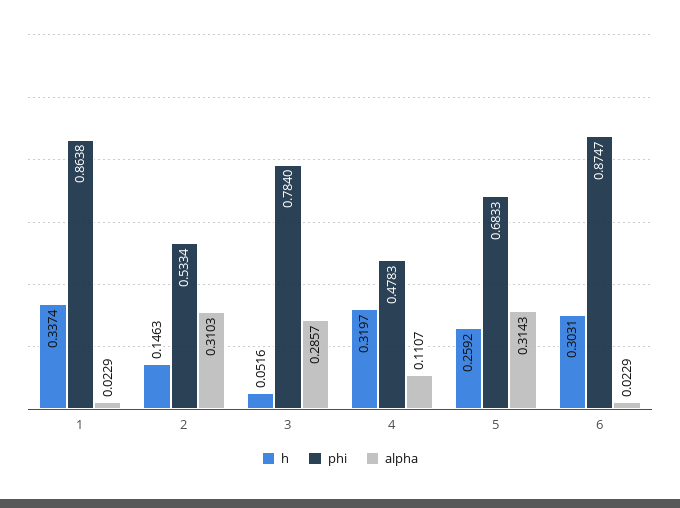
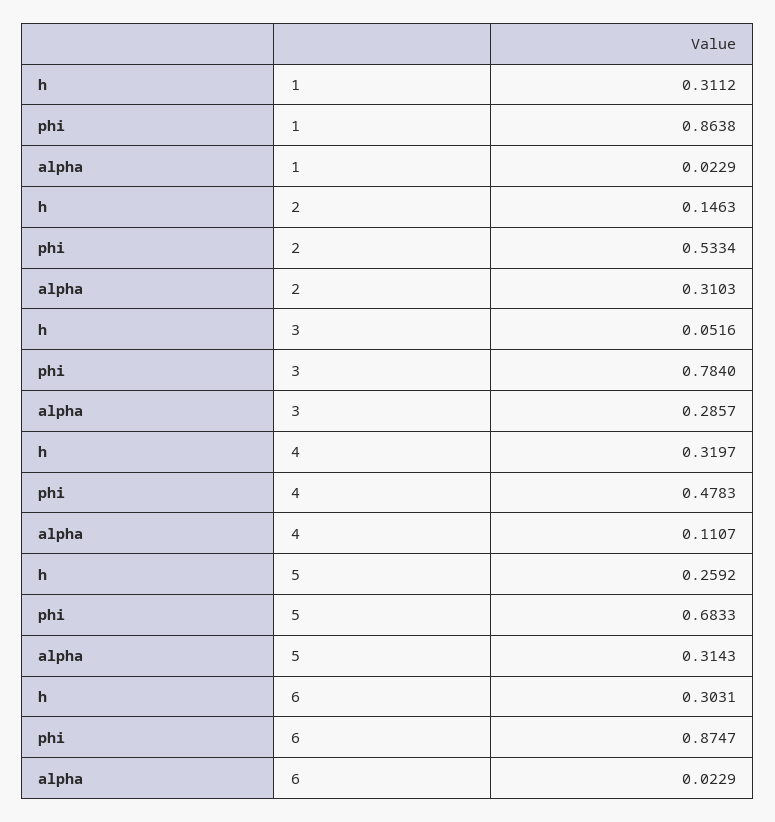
h, 1: 0.3374 -> 0.3112

